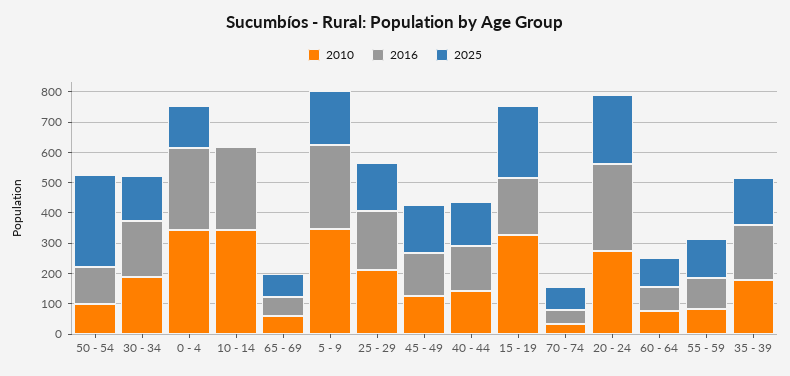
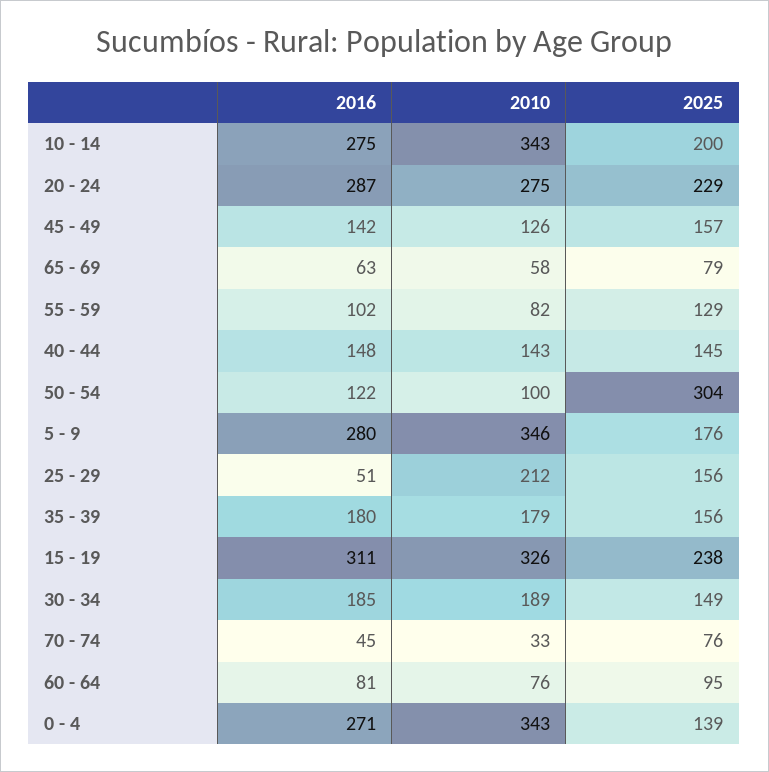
2025, 10 - 14: 0 -> 200
2016, 25 - 29: 200 -> 51
2016, 15 - 19: 200 -> 311

